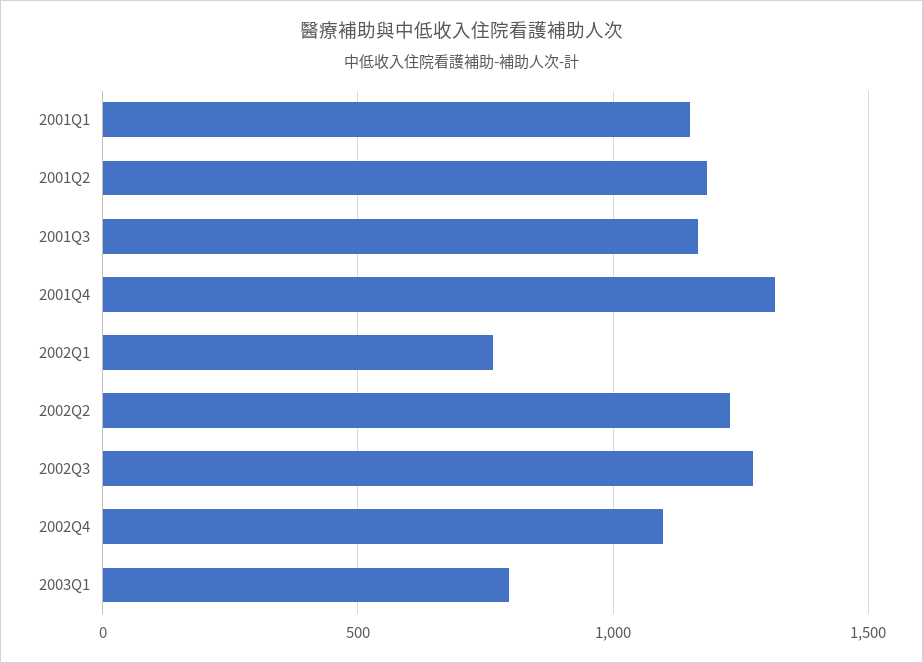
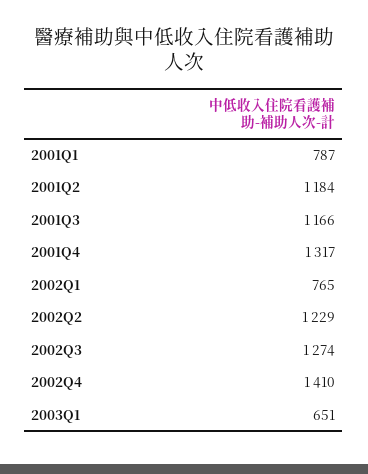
2001Q1: 1150 -> 787
2002Q4: 1100 -> 1410
2003Q1: 800 -> 651

